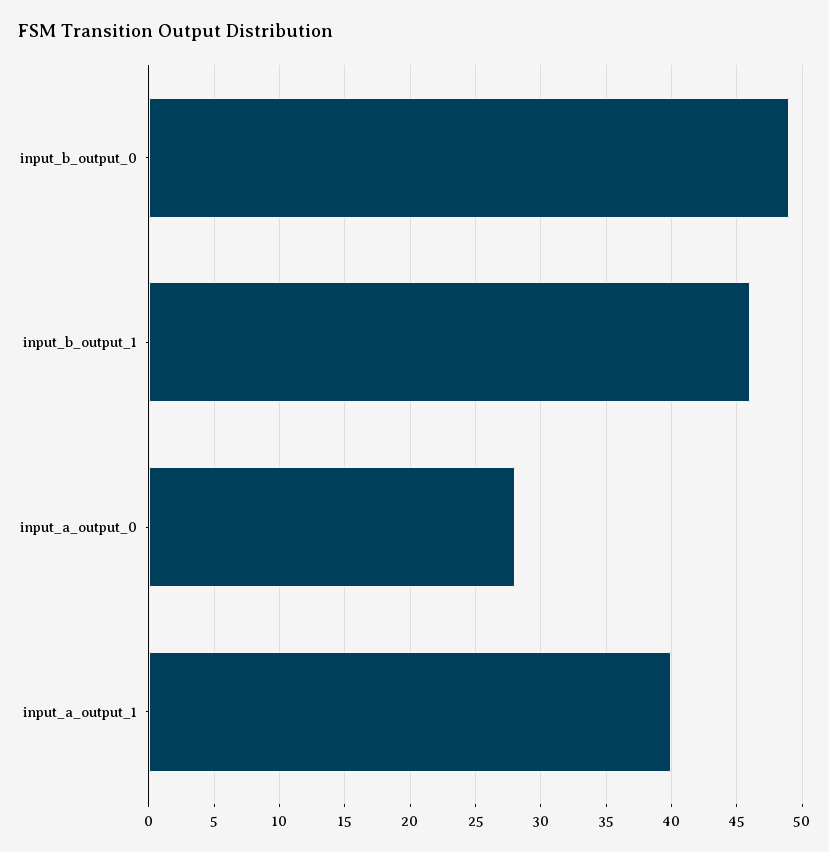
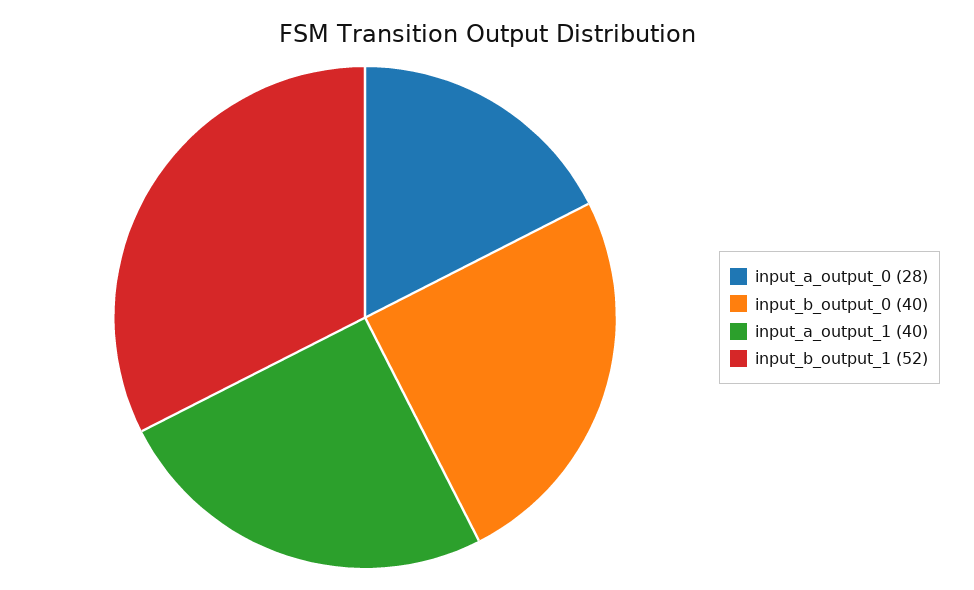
input_b_output_0: 49 -> 40
input_b_output_1: 46 -> 52

